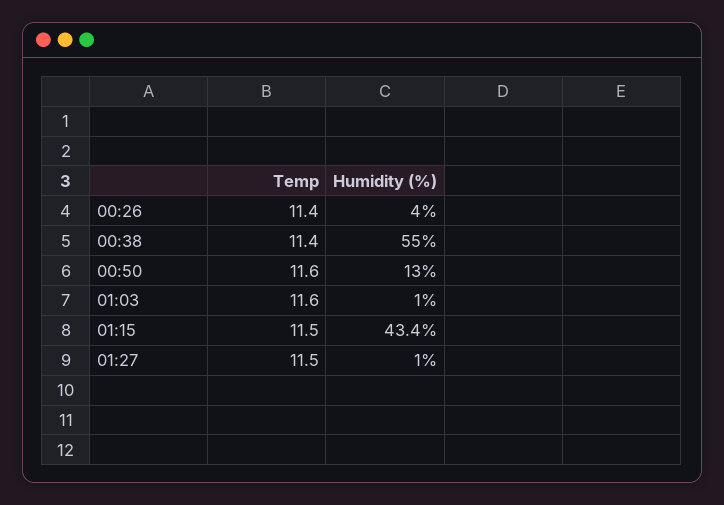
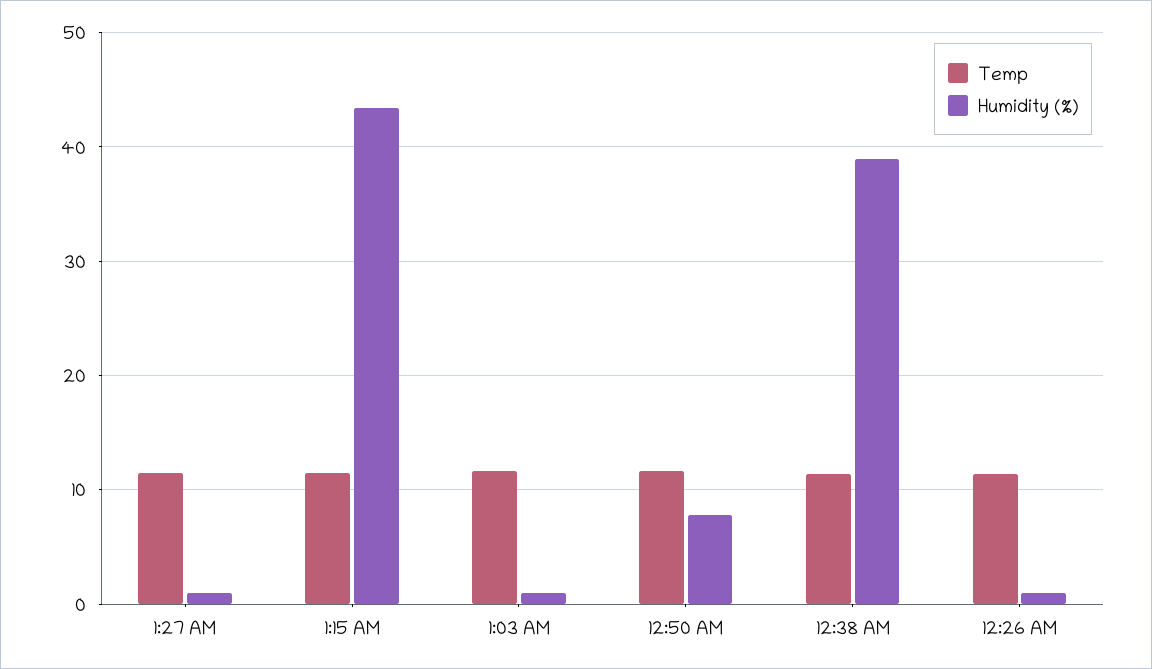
Humidity (%), 00:26: 4 -> 1
Humidity (%), 00:38: 55 -> 39
Humidity (%), 00:50: 13 -> 8

